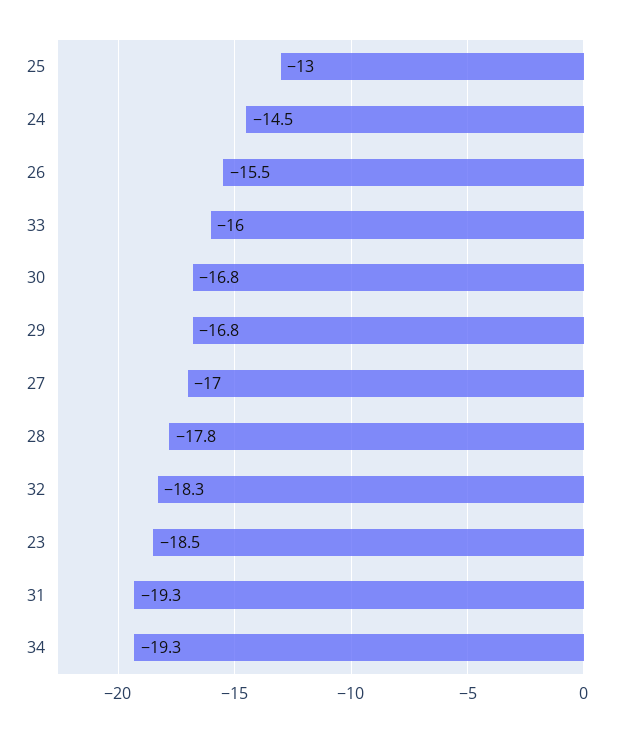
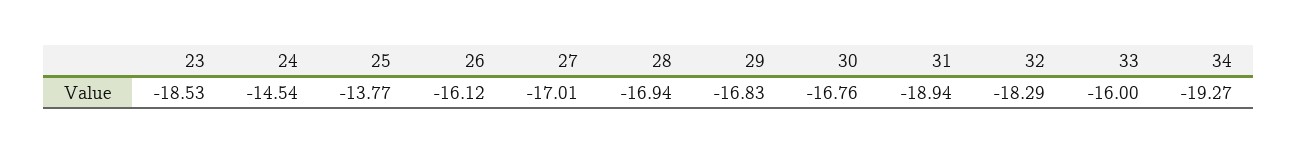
25: -13 -> -13.77
26: -15.5 -> -16.12
28: -17.8 -> -16.94
31: -19.3 -> -18.94

